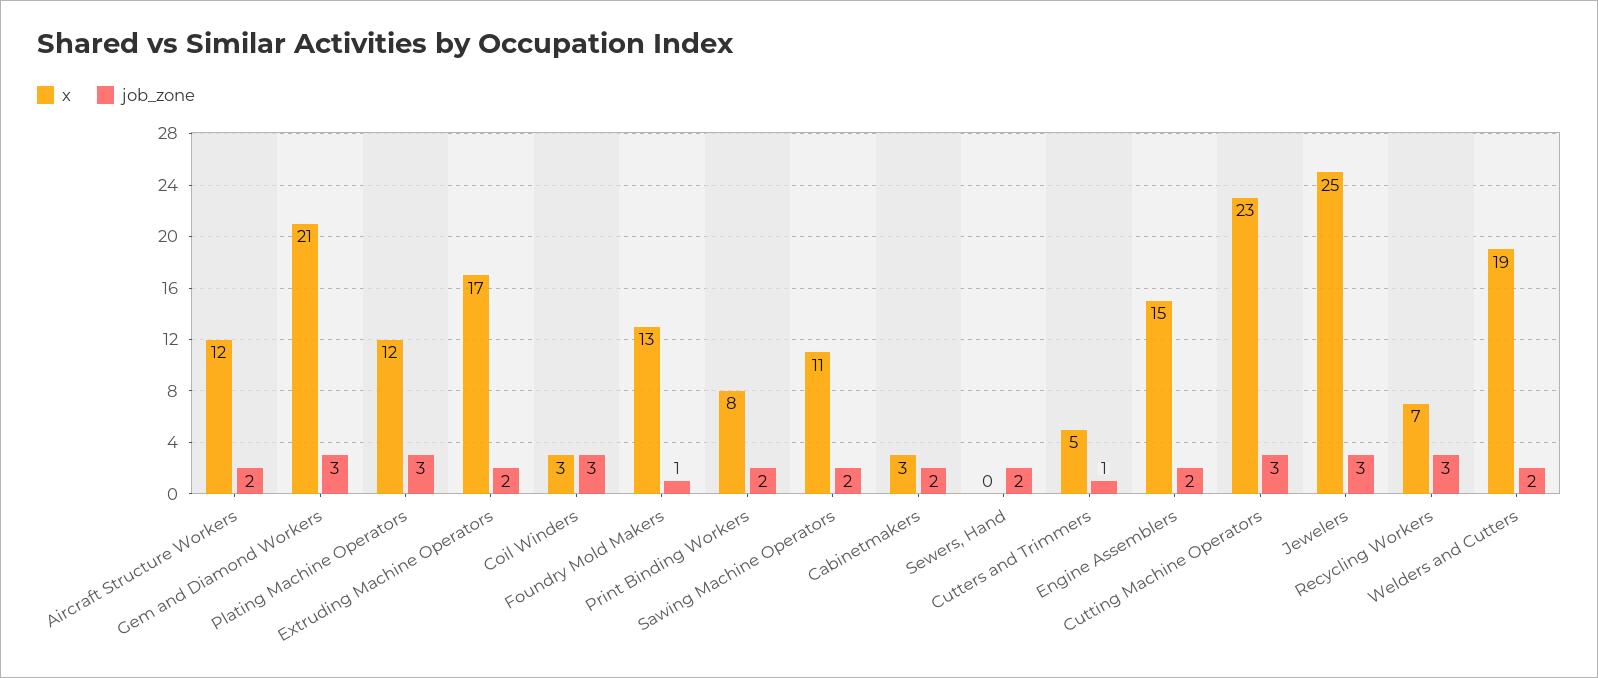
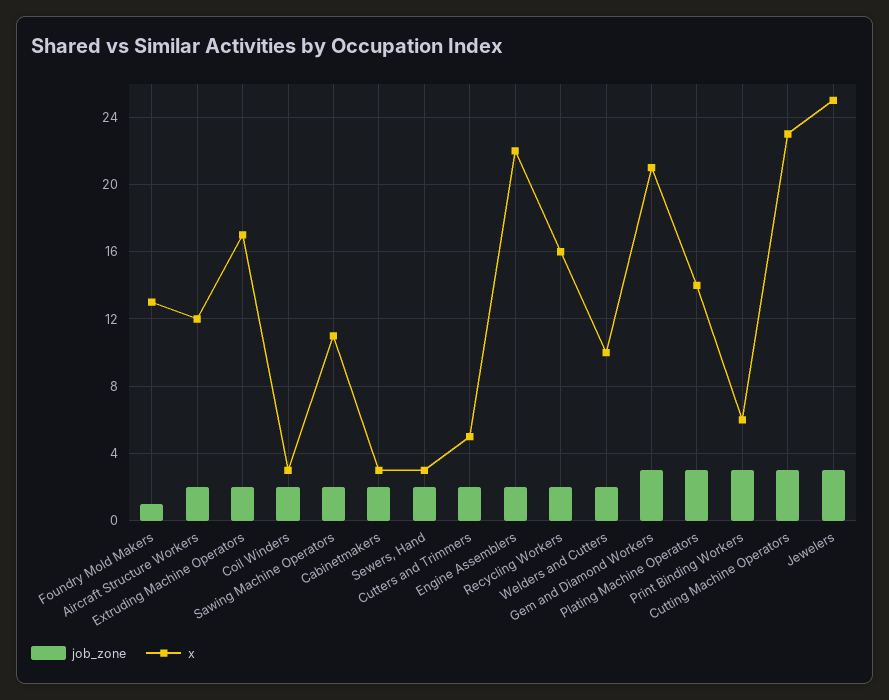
x, Plating Machine Operators: 12 -> 14
job_zone, Coil Winders: 3 -> 2
x, Print Binding Workers: 8 -> 6
job_zone, Print Binding Workers: 2 -> 3
x, Sewers, Hand: 0 -> 3
job_zone, Cutters and Trimmers: 1 -> 2
x, Engine Assemblers: 15 -> 22
x, Recycling Workers: 7 -> 16
job_zone, Recycling Workers: 3 -> 2
x, Welders and Cutters: 19 -> 10

